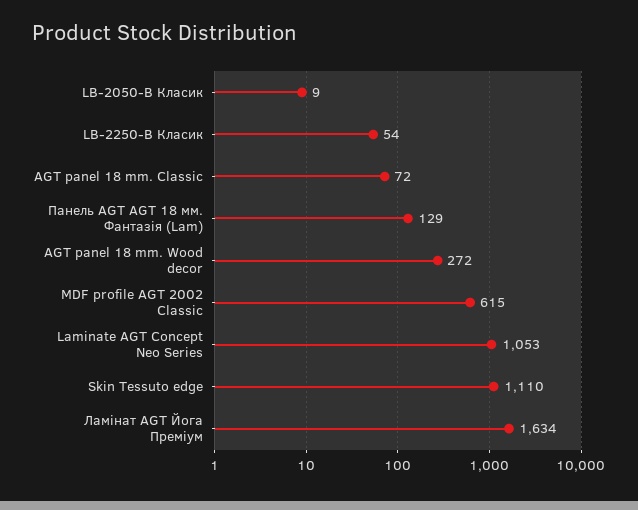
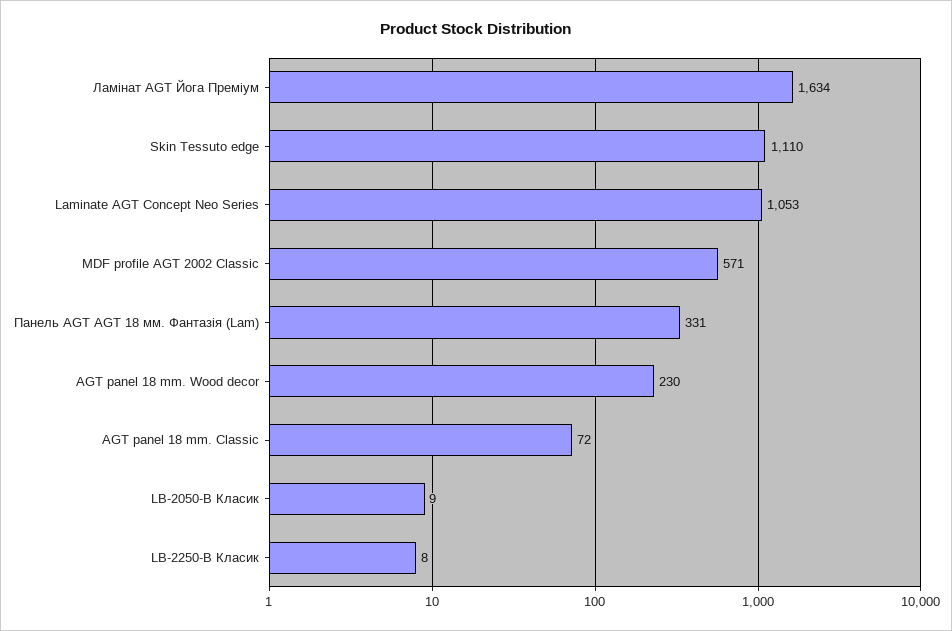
LB-2250-В Класик: 54 -> 8
Панель AGT AGT 18 мм. Фантазія (Lam): 129 -> 331
AGT panel 18 mm. Wood decor: 272 -> 230
MDF profile AGT 2002 Classic: 615 -> 571

